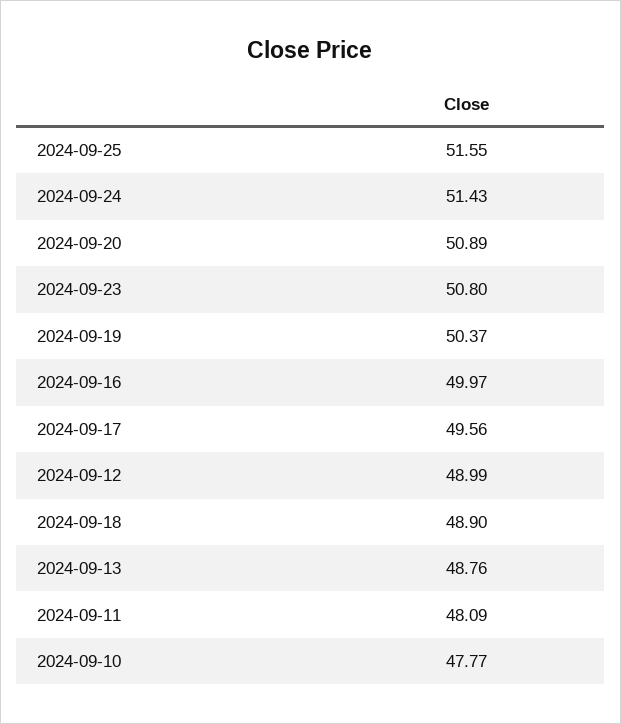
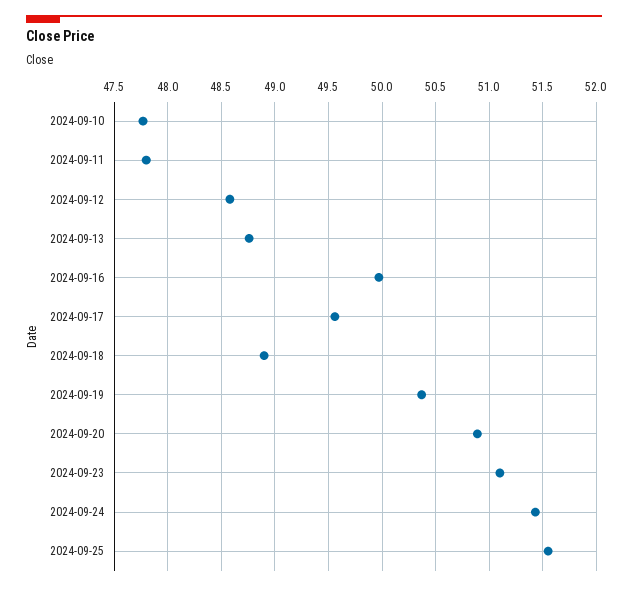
2024-09-23: 50.8 -> 51.1
2024-09-12: 48.99 -> 48.6
2024-09-11: 48.09 -> 47.8

